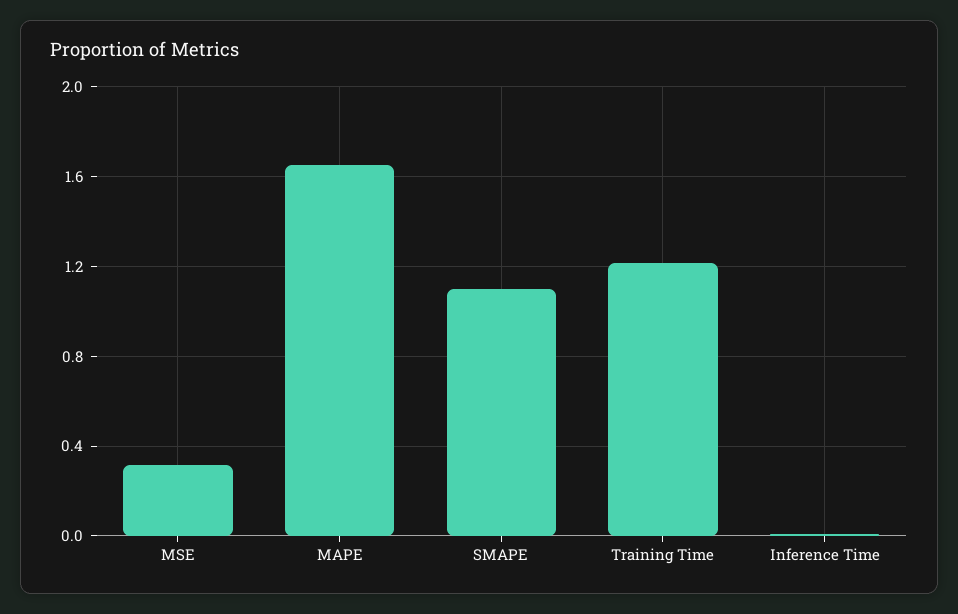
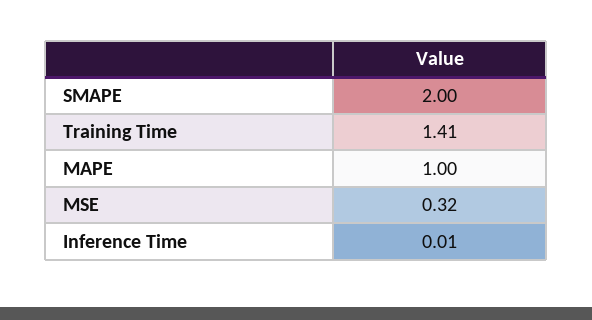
MAPE: 1.65 -> 1
SMAPE: 1.1 -> 2
Training Time: 1.2 -> 1.41

